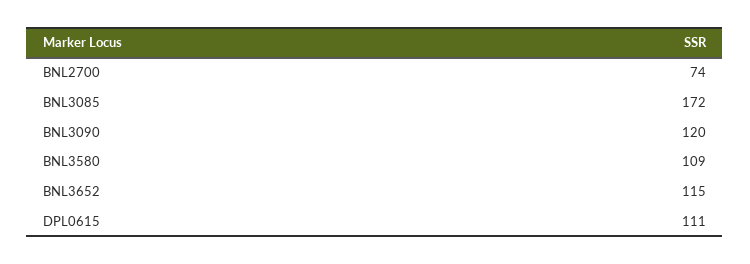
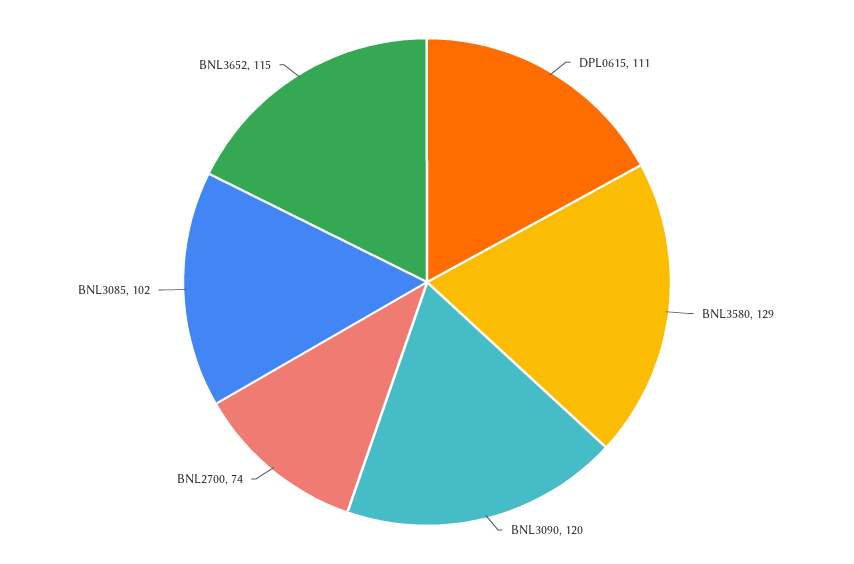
BNL3085: 172 -> 102
BNL3580: 109 -> 129

